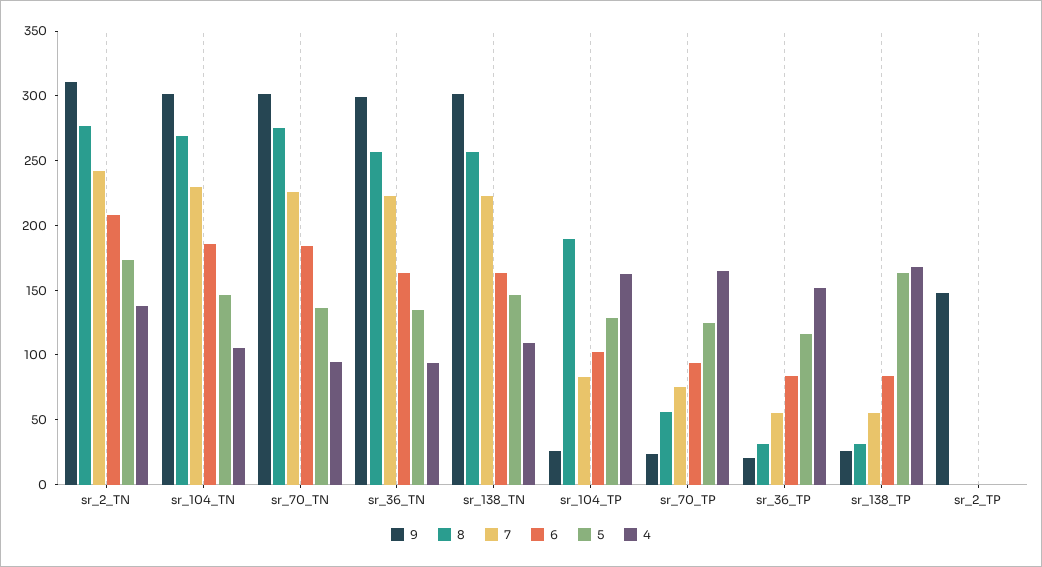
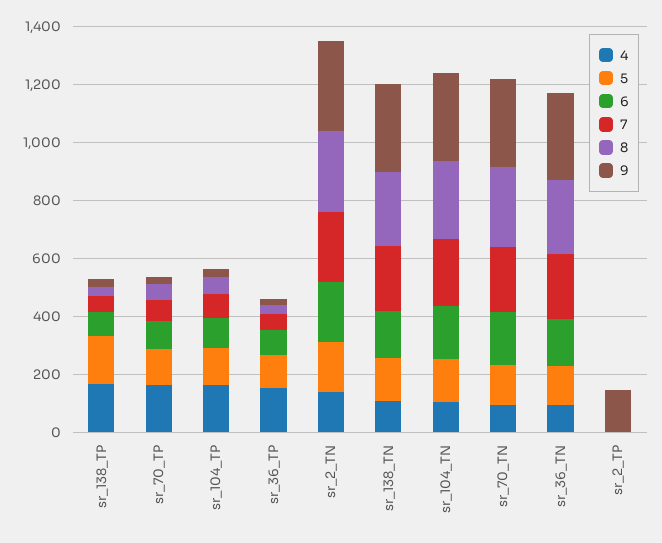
8, sr_104_TP: 190 -> 50

